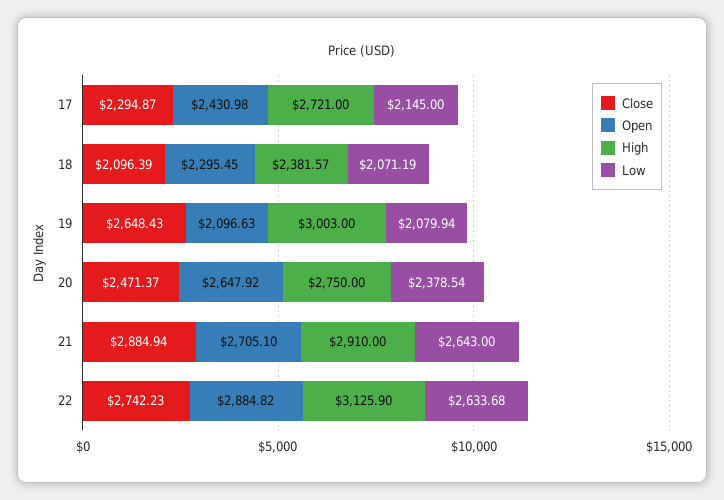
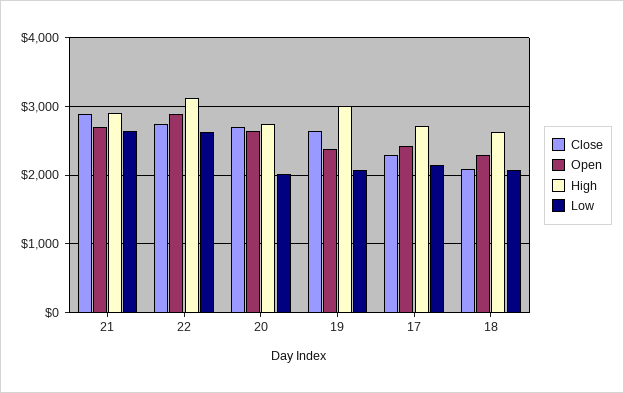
High, 18: 2381.57 -> 2600
Open, 19: 2096.63 -> 2400
Close, 20: 2471.37 -> 2700
Low, 20: 2378.54 -> 2000

